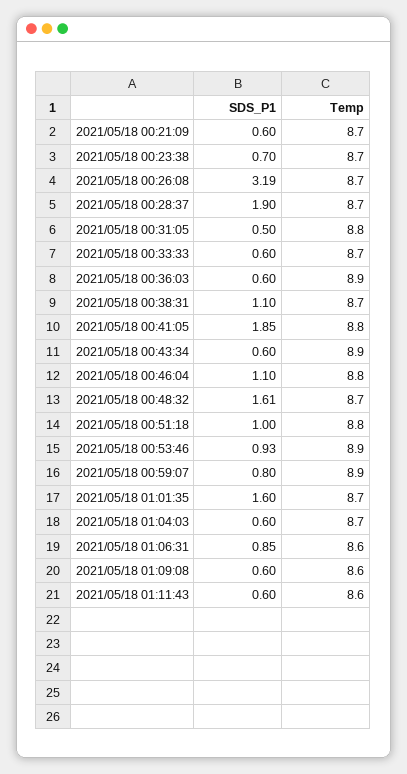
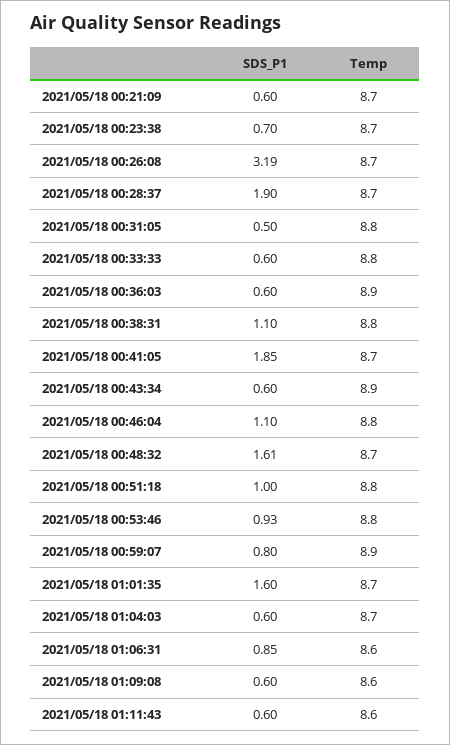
Temp, 2021/05/18 00:33:33: 8.7 -> 8.8
Temp, 2021/05/18 00:38:31: 8.7 -> 8.8
Temp, 2021/05/18 00:41:05: 8.8 -> 8.7
Temp, 2021/05/18 00:53:46: 8.9 -> 8.8

